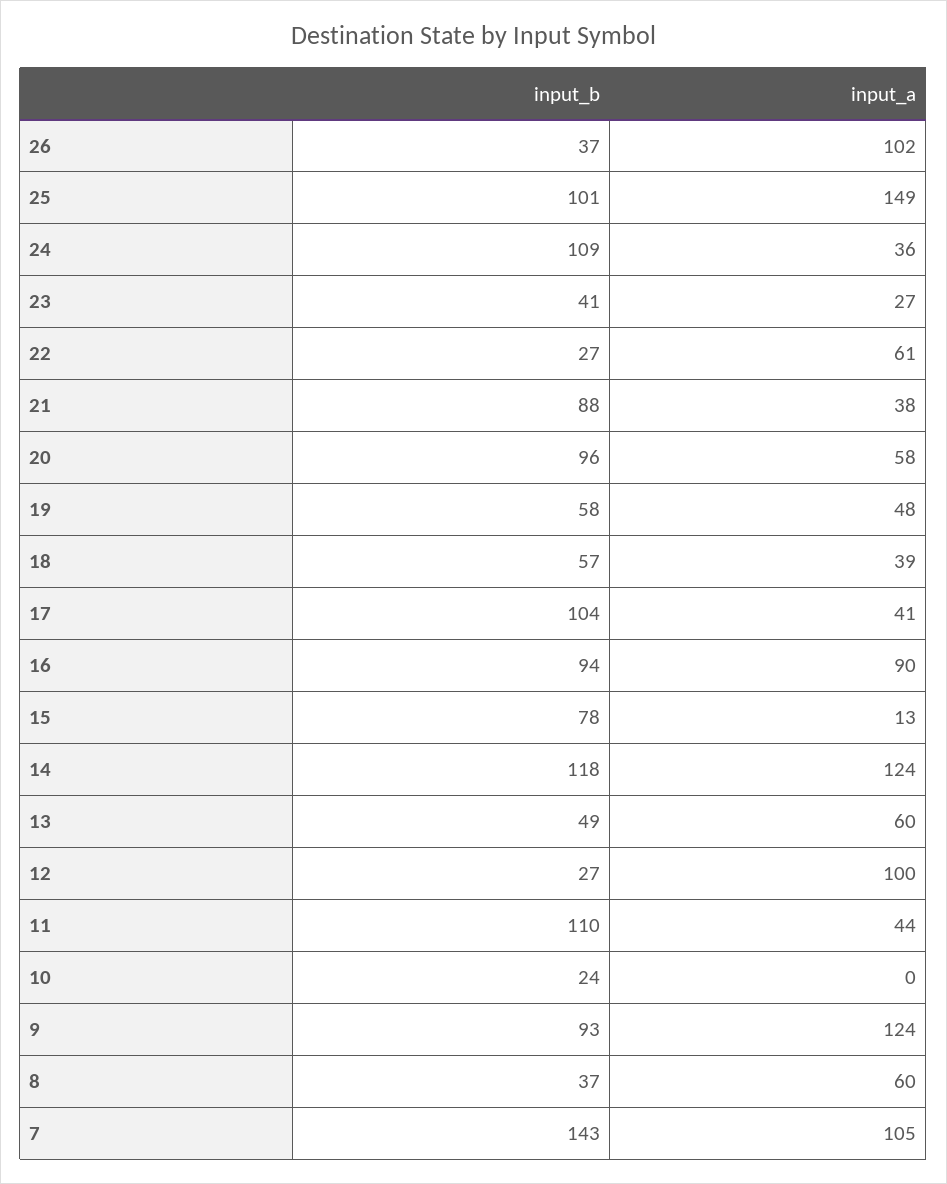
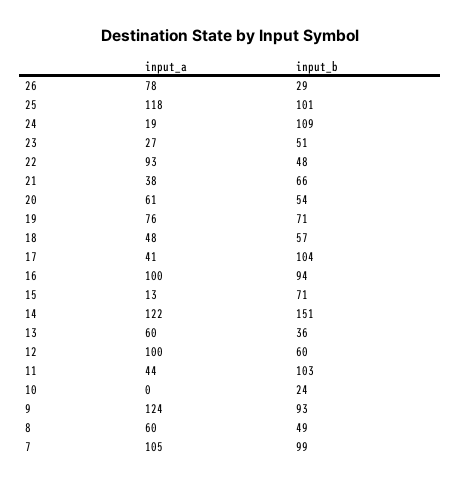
input_b, 26: 37 -> 29
input_a, 26: 102 -> 78
input_a, 25: 149 -> 118
input_a, 24: 36 -> 19
input_b, 23: 41 -> 51
input_b, 22: 27 -> 48
input_a, 22: 61 -> 93
input_b, 21: 88 -> 66
input_b, 20: 96 -> 54
input_a, 20: 58 -> 61
input_b, 19: 58 -> 71
input_a, 19: 48 -> 76
input_a, 18: 39 -> 48
input_a, 16: 90 -> 100
input_b, 15: 78 -> 71
input_b, 14: 118 -> 151
input_a, 14: 124 -> 122
input_b, 13: 49 -> 36
input_b, 12: 27 -> 60
input_b, 11: 110 -> 103
input_b, 8: 37 -> 49
input_b, 7: 143 -> 99

